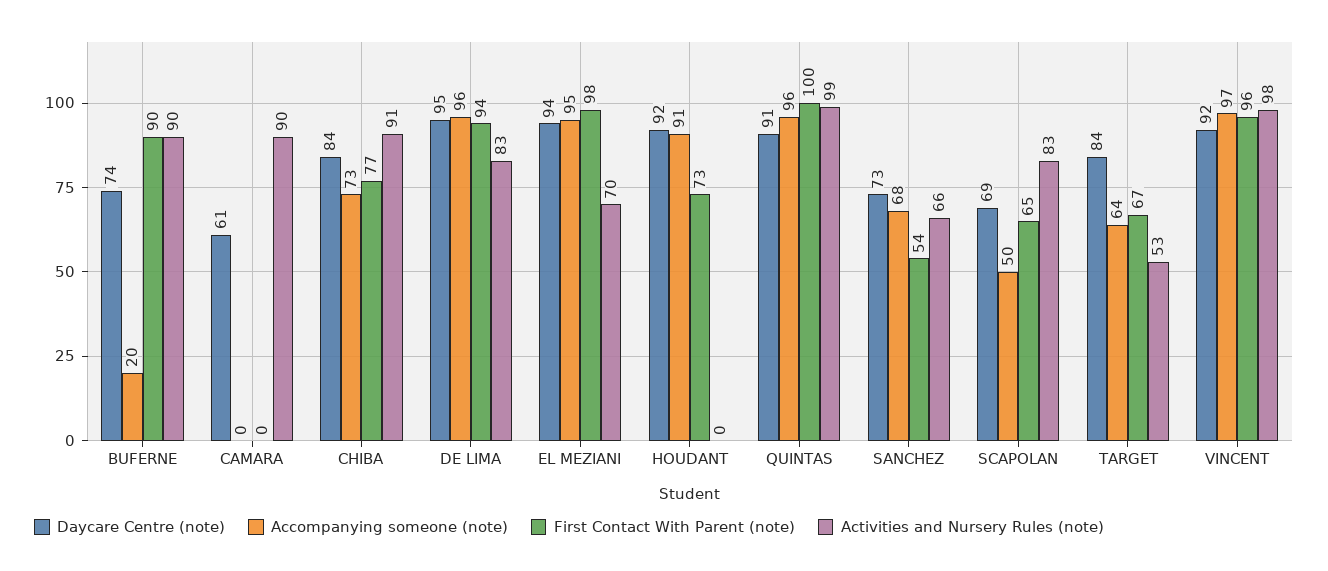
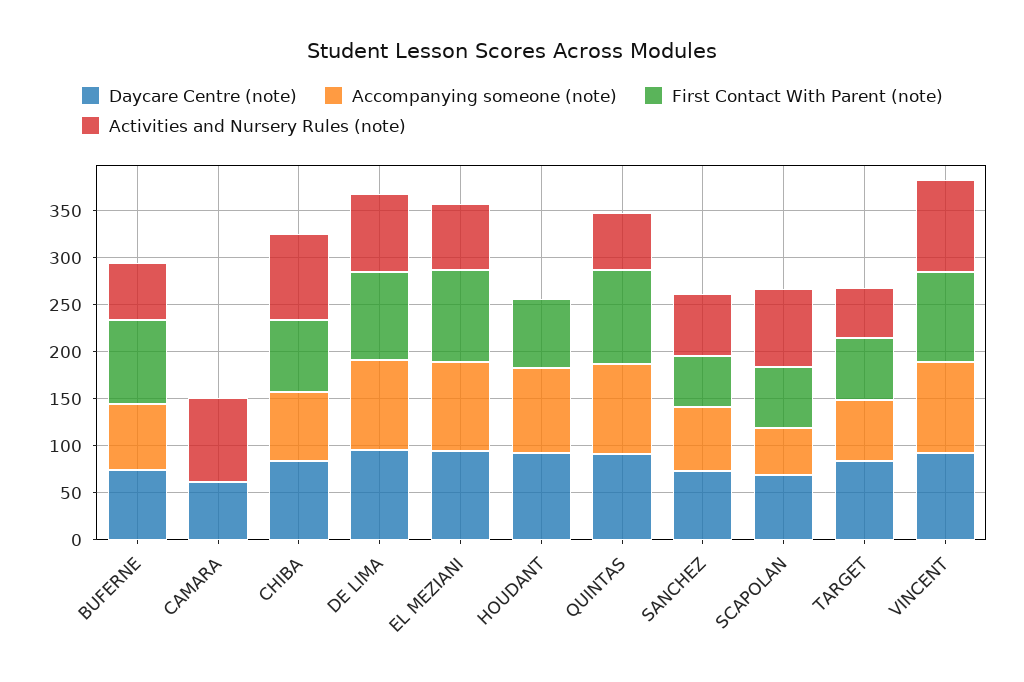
Accompanying someone (note), BUFERNE: 20 -> 70
Activities and Nursery Rules (note), BUFERNE: 90 -> 60
Activities and Nursery Rules (note), QUINTAS: 99 -> 60

